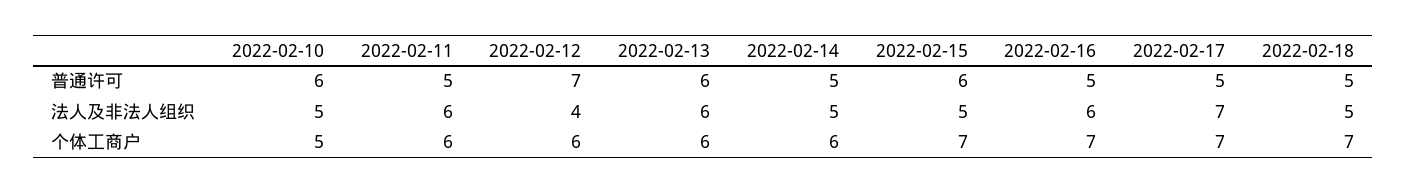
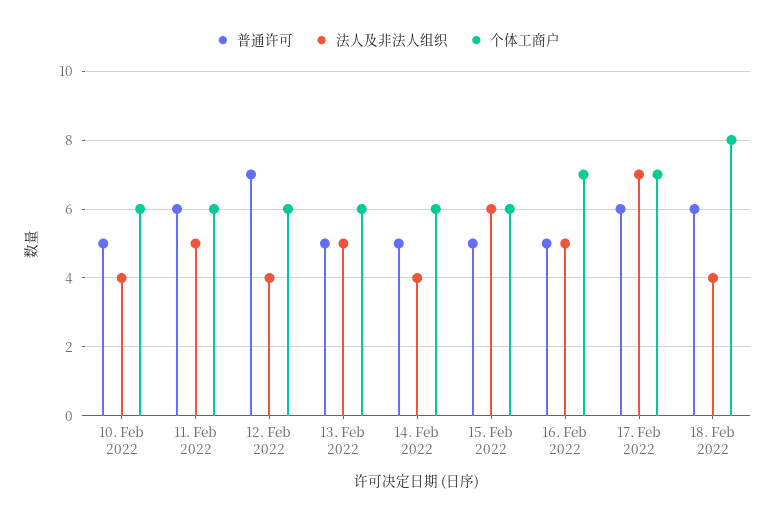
普通许可, 2022-02-10: 6 -> 5
普通许可, 2022-02-11: 5 -> 6
普通许可, 2022-02-13: 6 -> 5
普通许可, 2022-02-15: 6 -> 5
普通许可, 2022-02-17: 5 -> 6
普通许可, 2022-02-18: 5 -> 6
法人及非法人组织, 2022-02-10: 5 -> 4
法人及非法人组织, 2022-02-11: 6 -> 5
法人及非法人组织, 2022-02-13: 6 -> 5
法人及非法人组织, 2022-02-14: 5 -> 4
法人及非法人组织, 2022-02-15: 5 -> 6
法人及非法人组织, 2022-02-16: 6 -> 5
法人及非法人组织, 2022-02-18: 5 -> 4
个体工商户, 2022-02-10: 5 -> 6
个体工商户, 2022-02-15: 7 -> 6
个体工商户, 2022-02-18: 7 -> 8

